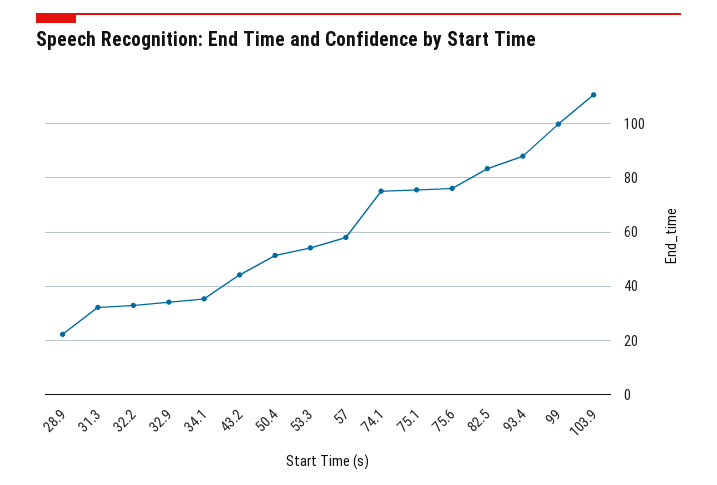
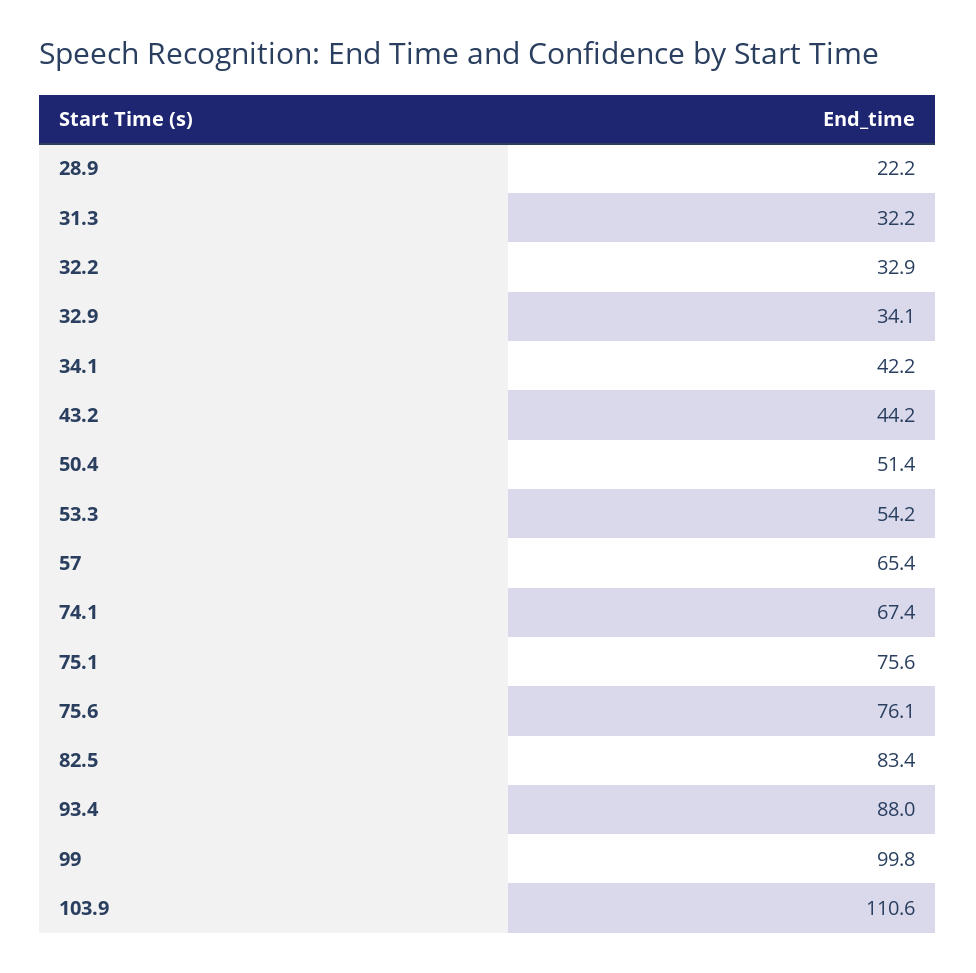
34.1: 35 -> 42.2
57: 57.5 -> 65.4
74.1: 75 -> 67.4

